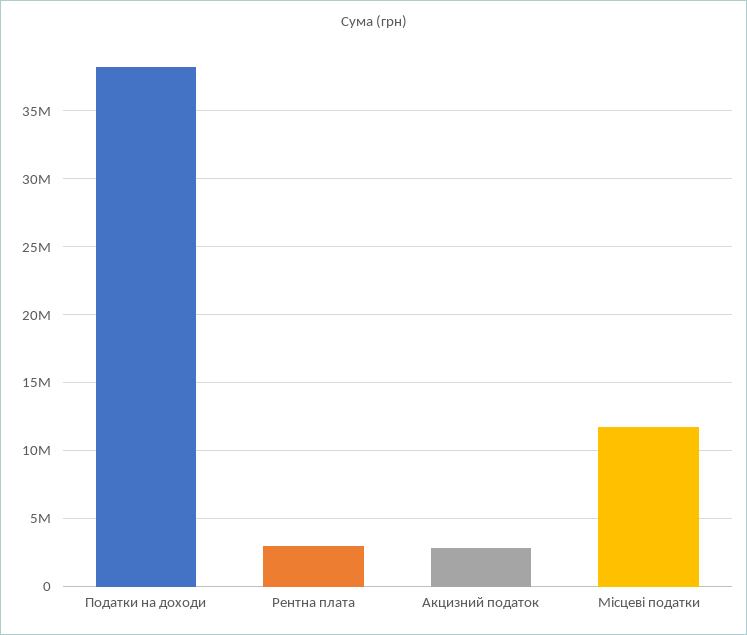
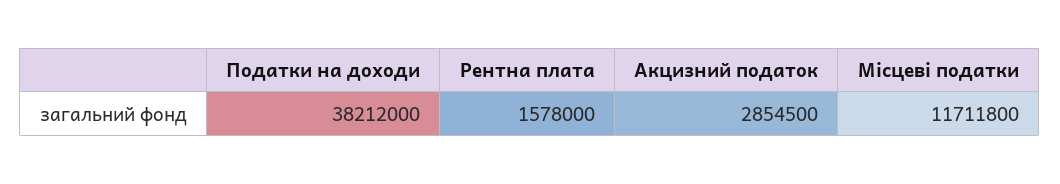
Рентна плата: 3000000 -> 1578000

